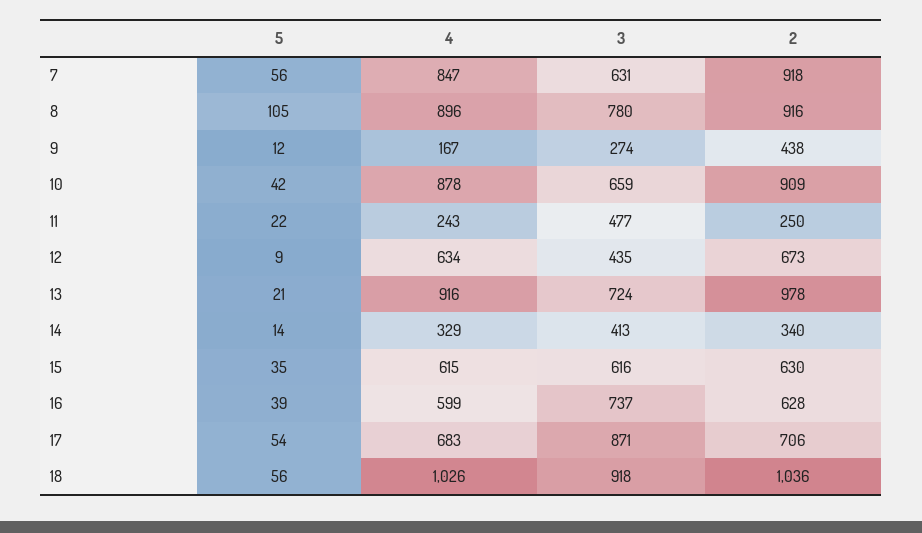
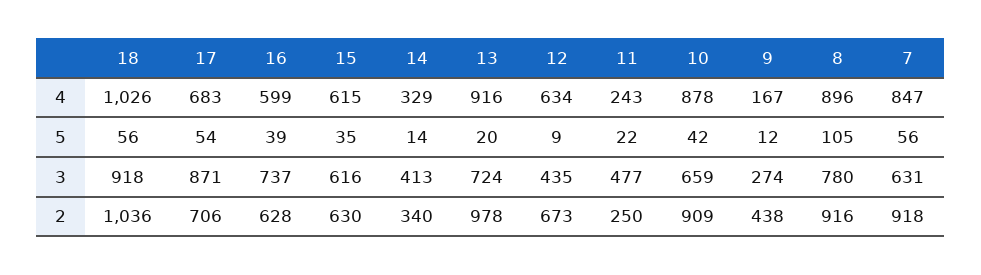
5, 13: 21 -> 20

